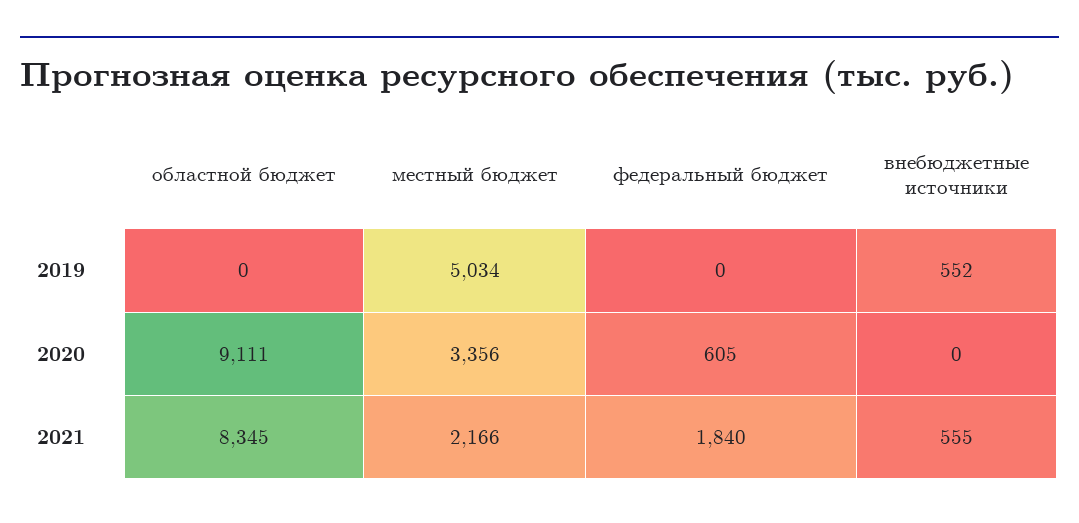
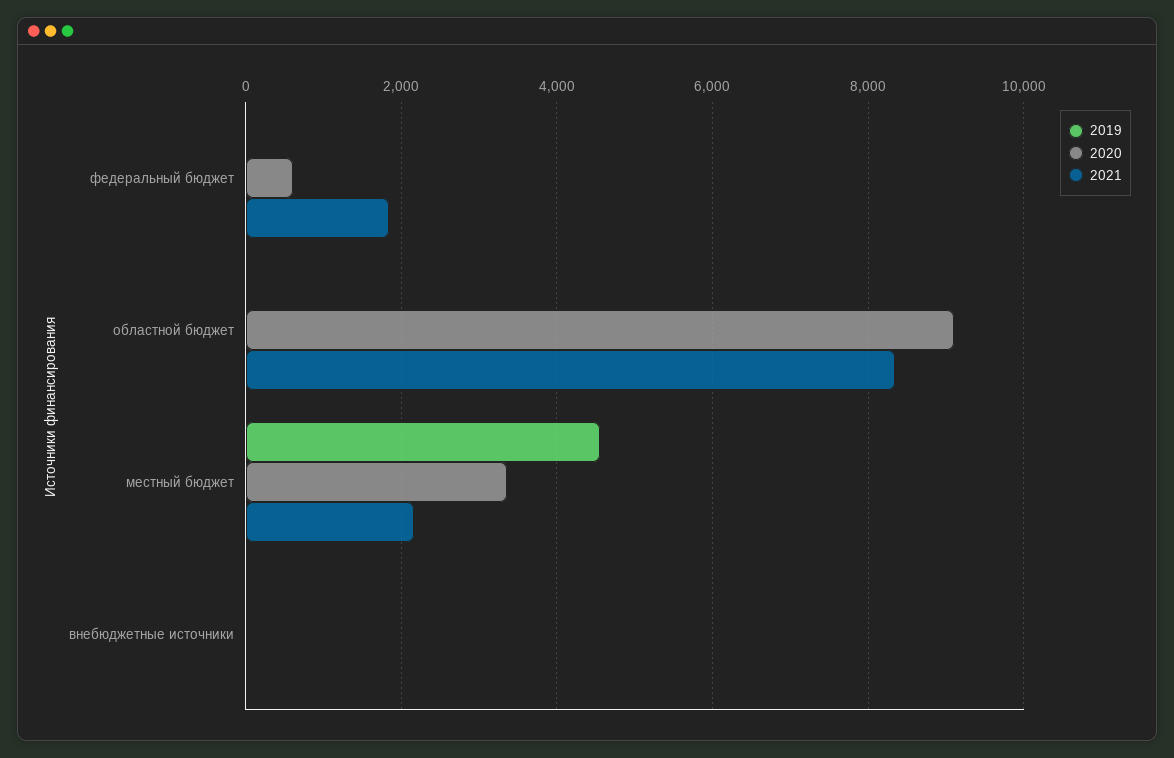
2019, местный бюджет: 5034 -> 4600
2019, внебюджетные источники: 552 -> 0
2021, внебюджетные источники: 555 -> 0

